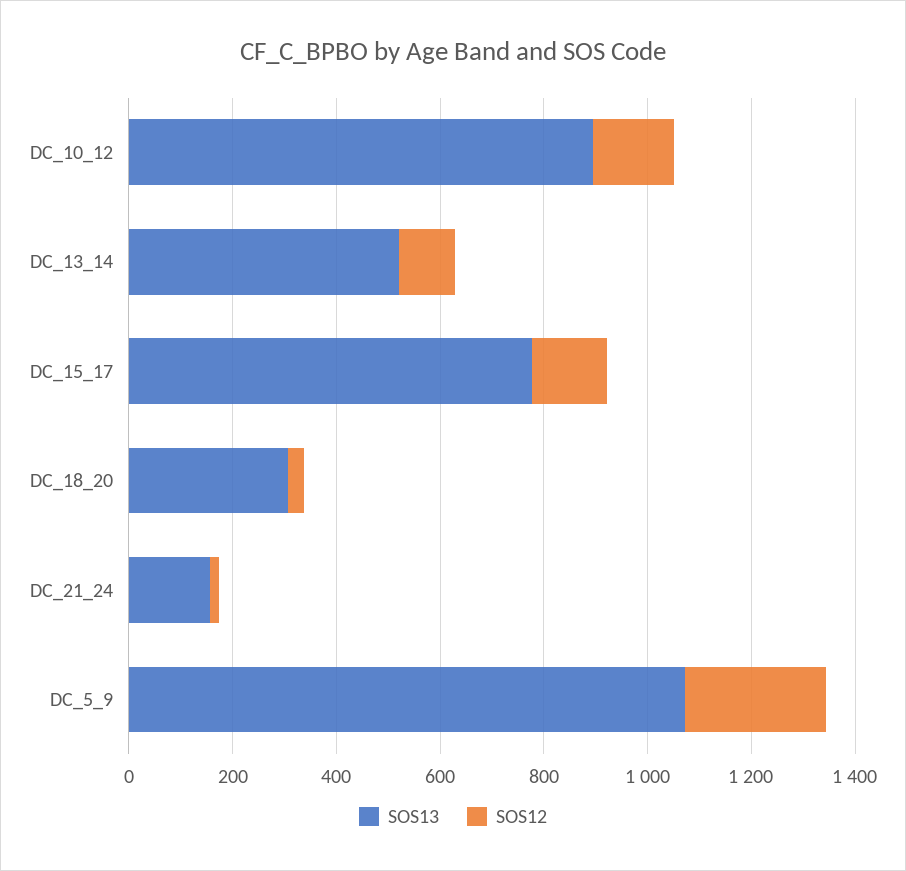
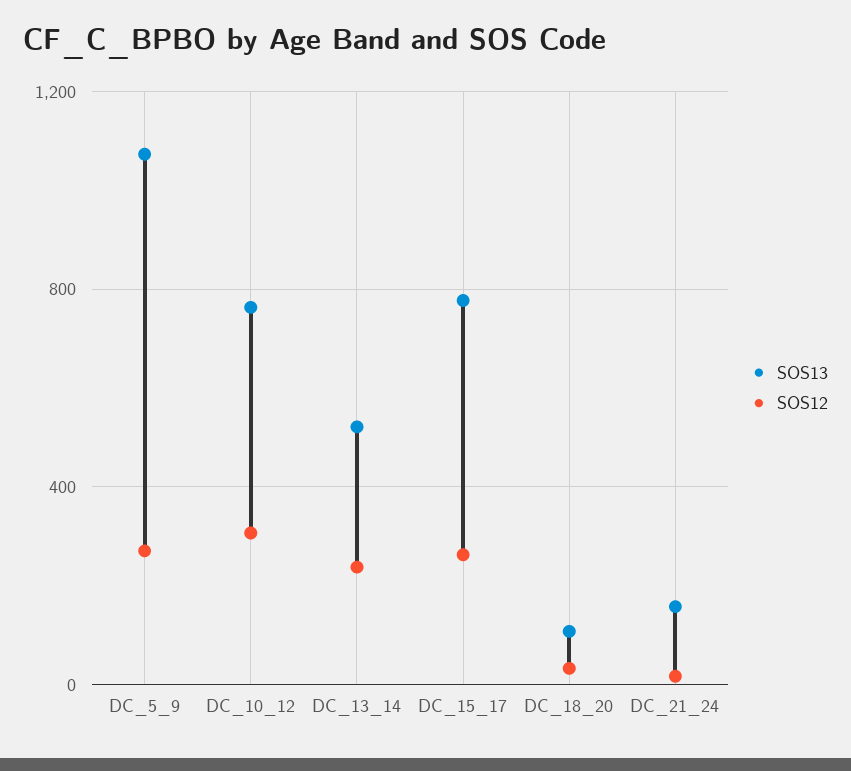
SOS13, DC_10_12: 900 -> 750
SOS12, DC_10_12: 150 -> 300
SOS12, DC_13_14: 100 -> 250
SOS12, DC_15_17: 150 -> 250
SOS13, DC_18_20: 300 -> 100

